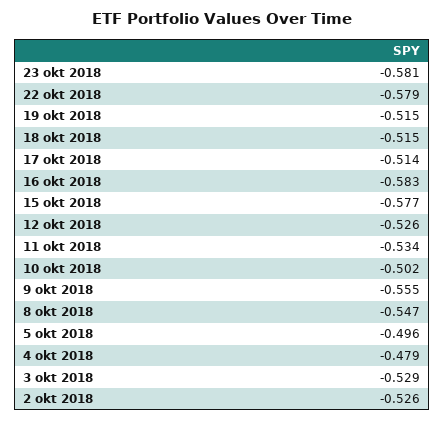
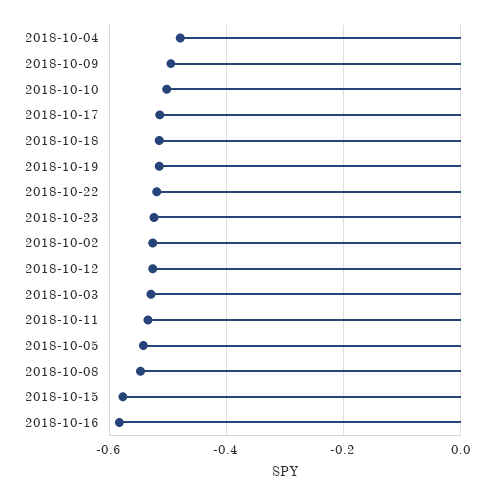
23 okt 2018: -0.581 -> -0.52
22 okt 2018: -0.579 -> -0.52
9 okt 2018: -0.555 -> -0.5
5 okt 2018: -0.496 -> -0.54

